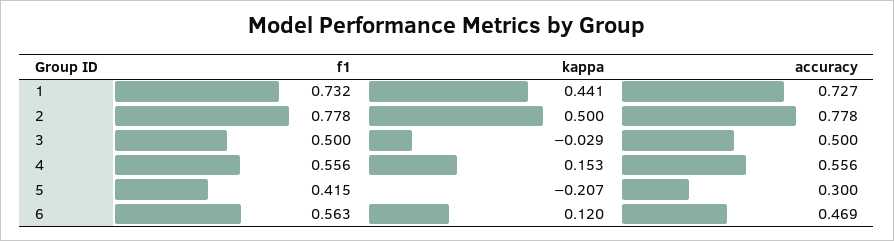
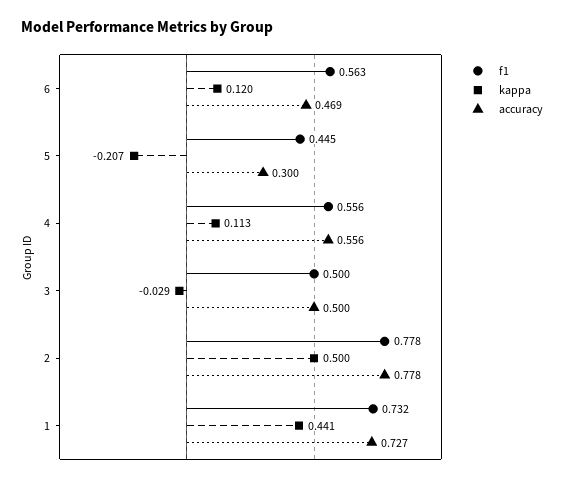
kappa, 4: 0.153 -> 0.113
f1, 5: 0.415 -> 0.445

